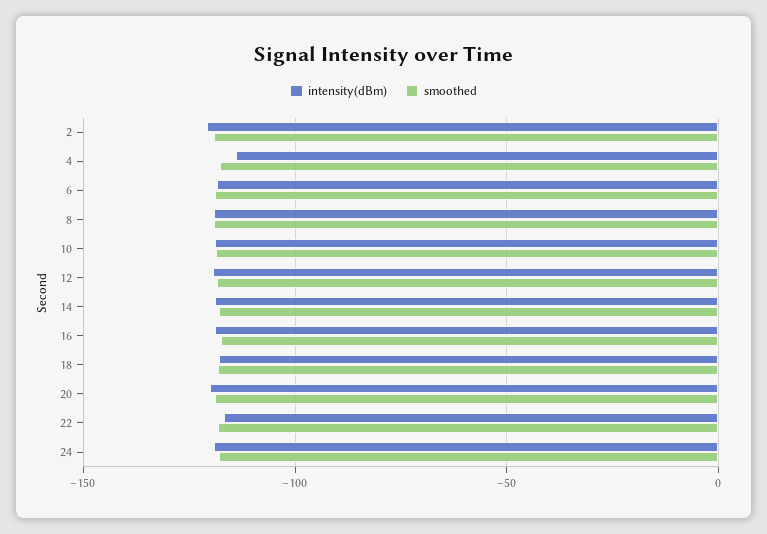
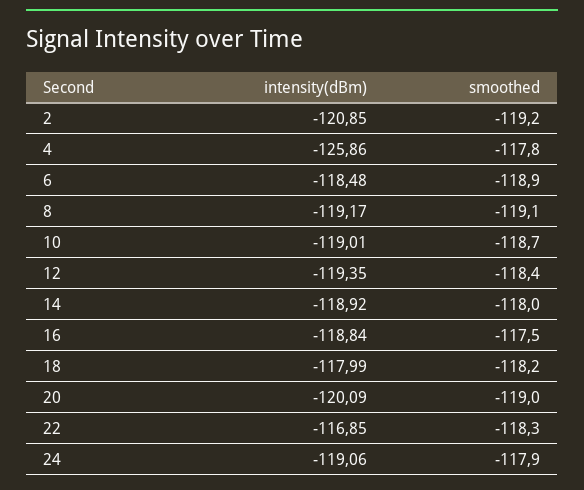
intensity(dBm), 4: -115 -> -125.86

